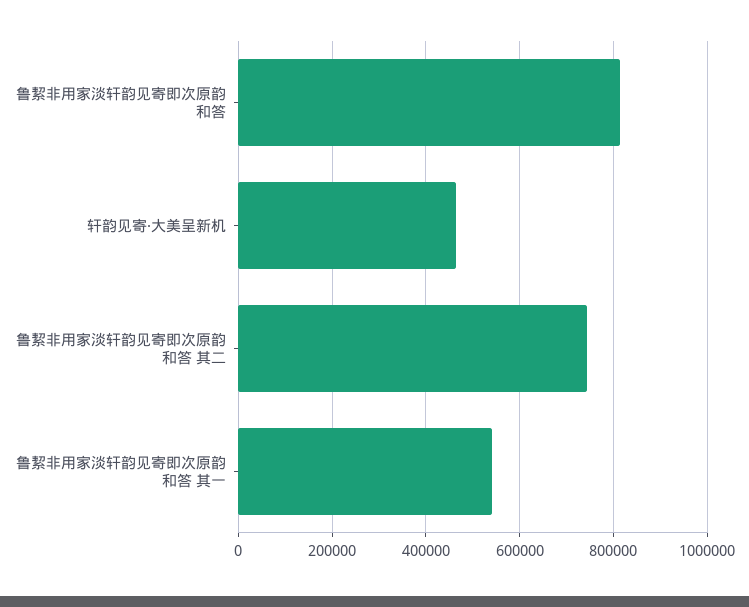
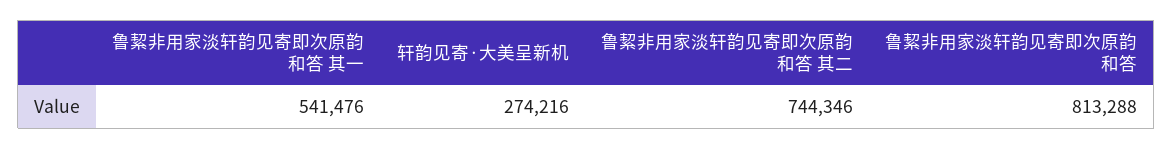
轩韵见寄·大美呈新机: 460000 -> 274216

